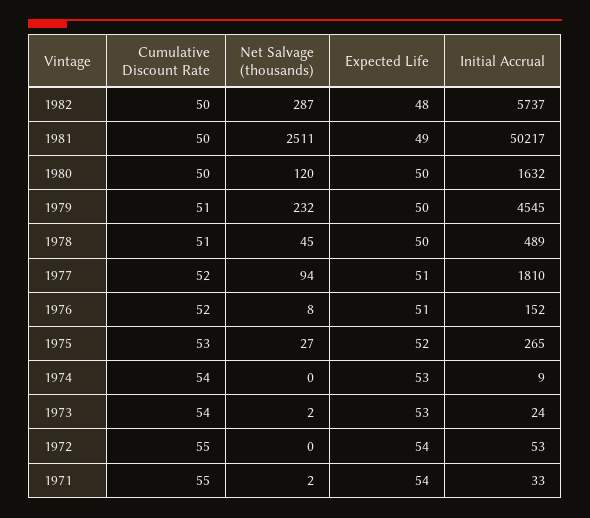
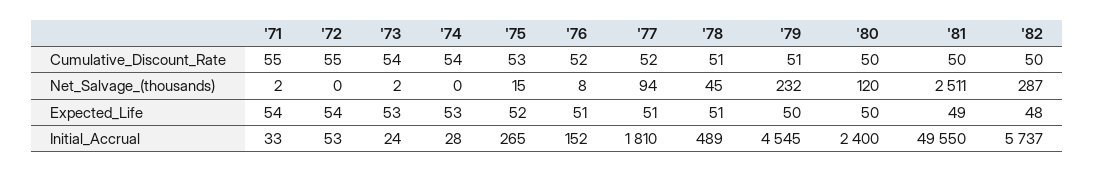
Initial Accrual, 1981: 50217 -> 49550
Initial Accrual, 1980: 1632 -> 2400
Expected Life, 1978: 50 -> 51
Net Salvage (thousands), 1975: 27 -> 15
Initial Accrual, 1974: 9 -> 28

